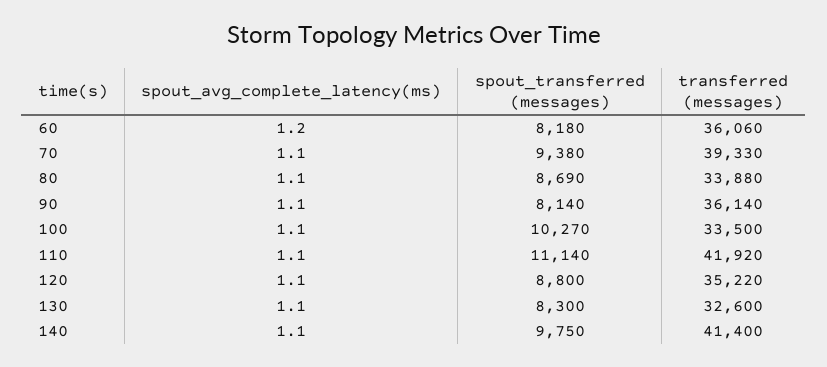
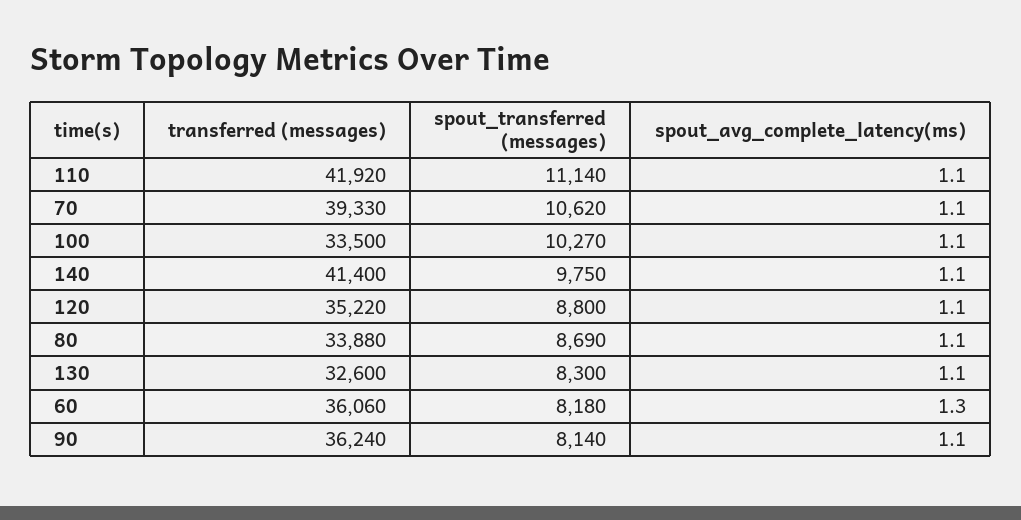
spout_avg_complete_latency(ms), 60: 1.2 -> 1.3
spout_transferred (messages), 70: 9380 -> 10620
transferred (messages), 90: 36140 -> 36240

